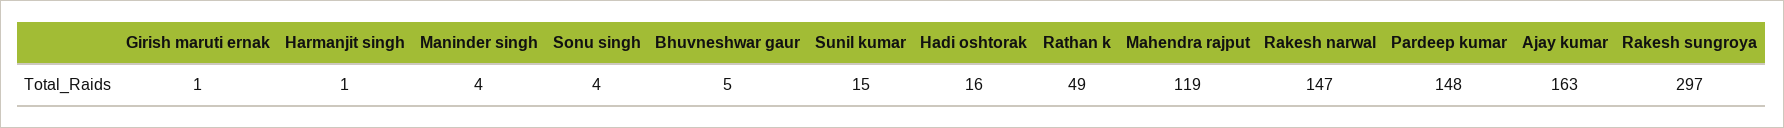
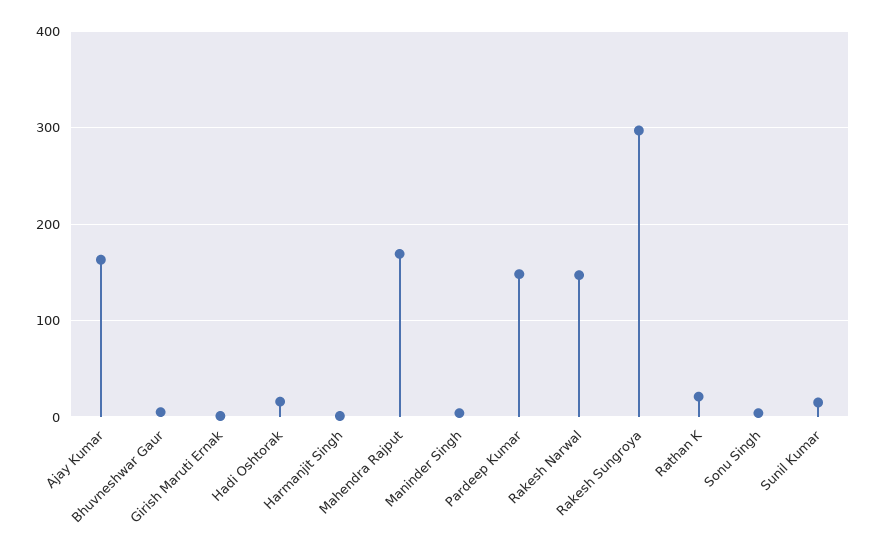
Rathan k: 49 -> 20
Mahendra rajput: 119 -> 170

